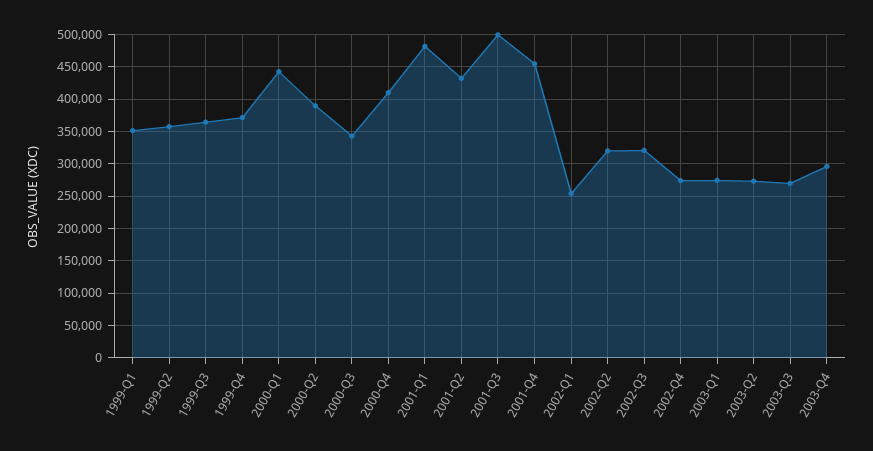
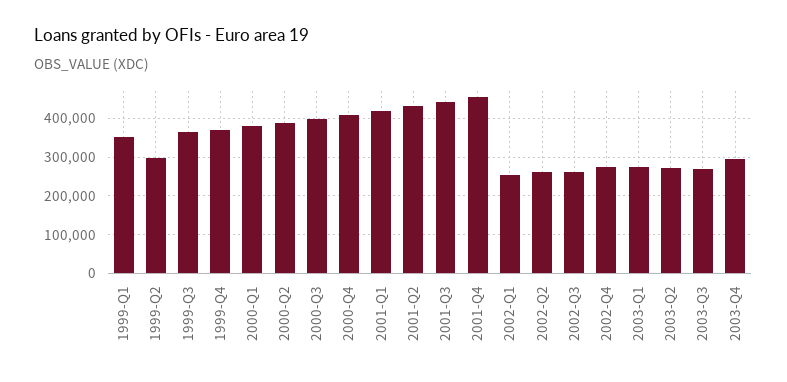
1999-Q2: 360000 -> 300000
2000-Q1: 440000 -> 380000
2000-Q3: 340000 -> 400000
2001-Q1: 480000 -> 420000
2001-Q3: 500000 -> 440000
2002-Q2: 320000 -> 260000
2002-Q3: 320000 -> 260000

